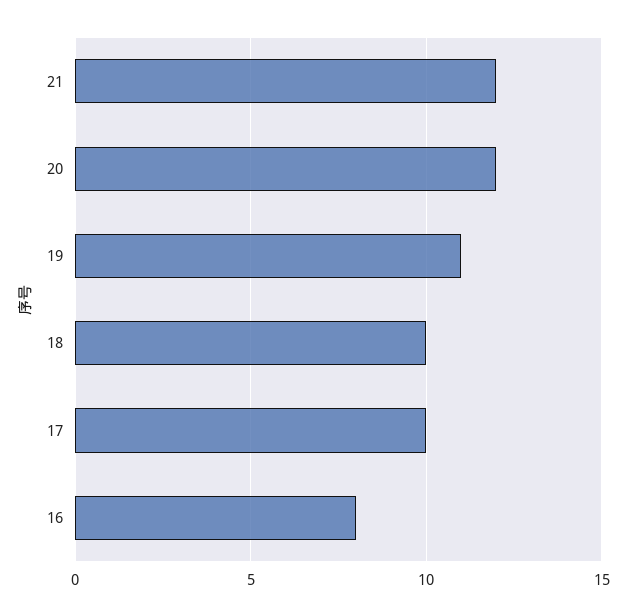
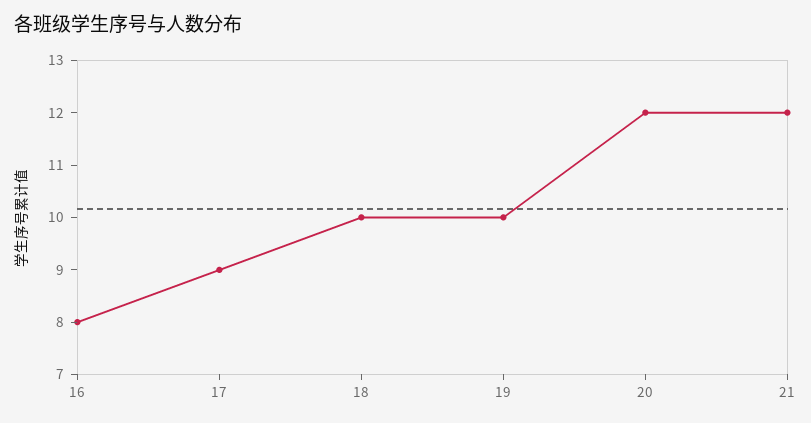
19: 11 -> 10
17: 10 -> 9

